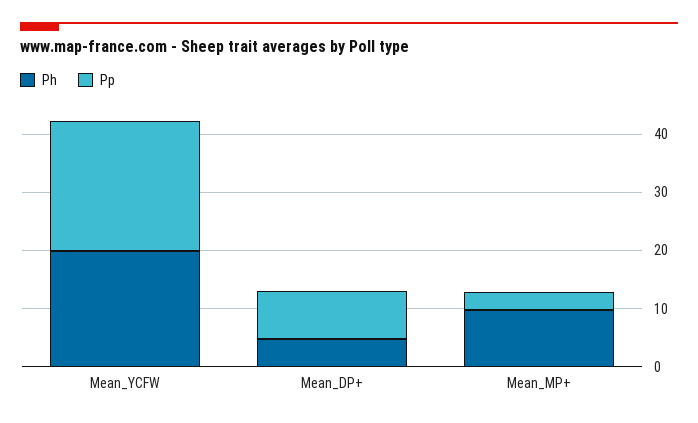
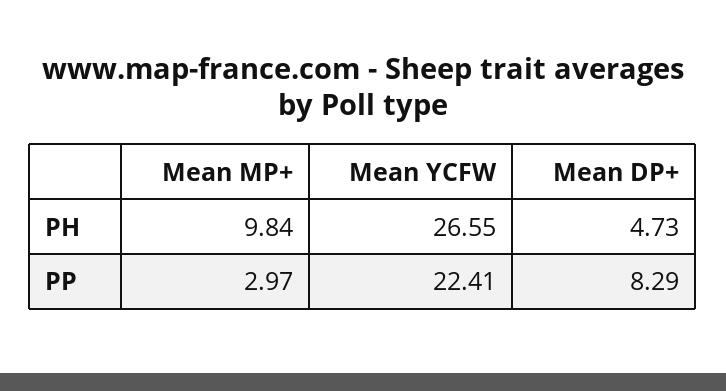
Ph, Mean_YCFW: 20 -> 26.55

